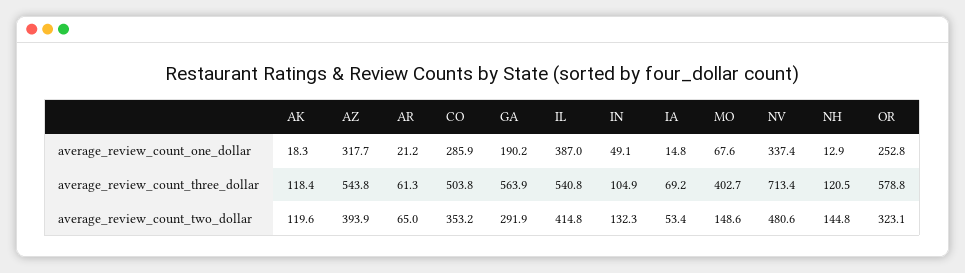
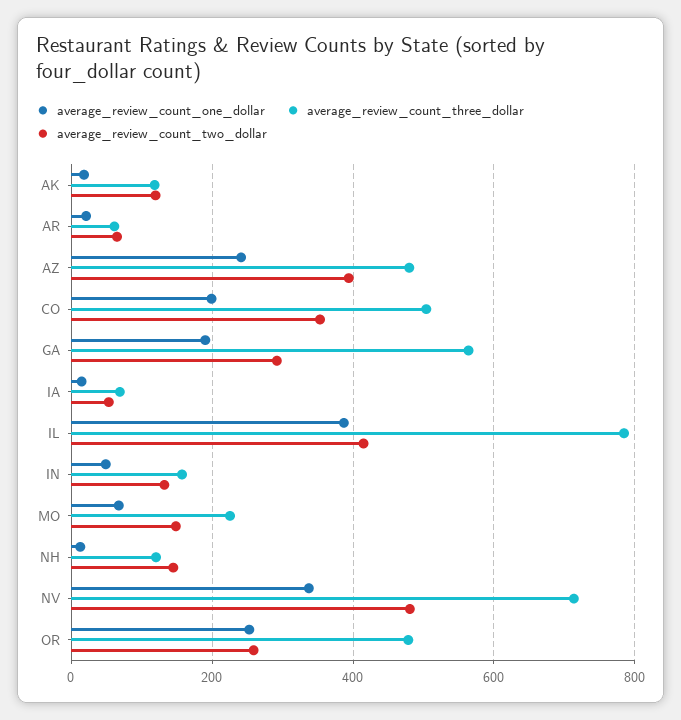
average_review_count_one_dollar, AZ: 317.7 -> 240
average_review_count_one_dollar, CO: 285.9 -> 200
average_review_count_three_dollar, AZ: 543.8 -> 480
average_review_count_three_dollar, IL: 540.8 -> 780
average_review_count_three_dollar, IN: 104.9 -> 160
average_review_count_three_dollar, MO: 402.7 -> 220
average_review_count_three_dollar, OR: 578.8 -> 480
average_review_count_two_dollar, OR: 323.1 -> 260

